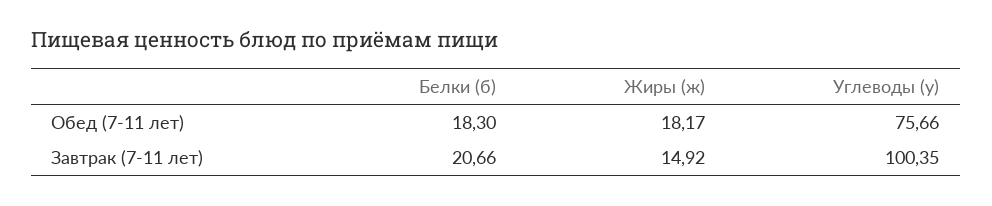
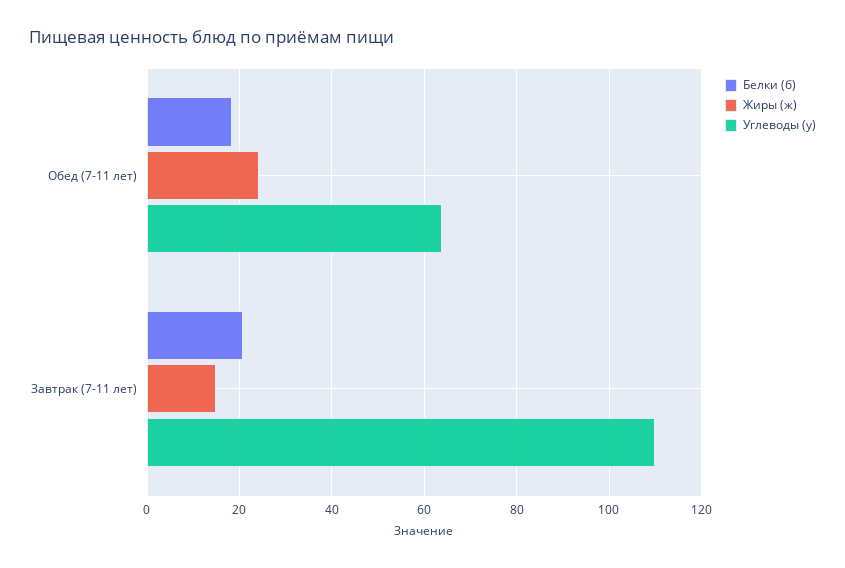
Жиры (ж), Обед (7-11 лет): 18.17 -> 24
Углеводы (у), Обед (7-11 лет): 75.66 -> 64
Углеводы (у), Завтрак (7-11 лет): 100.35 -> 110

